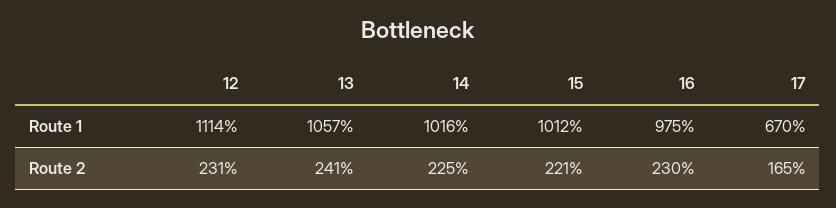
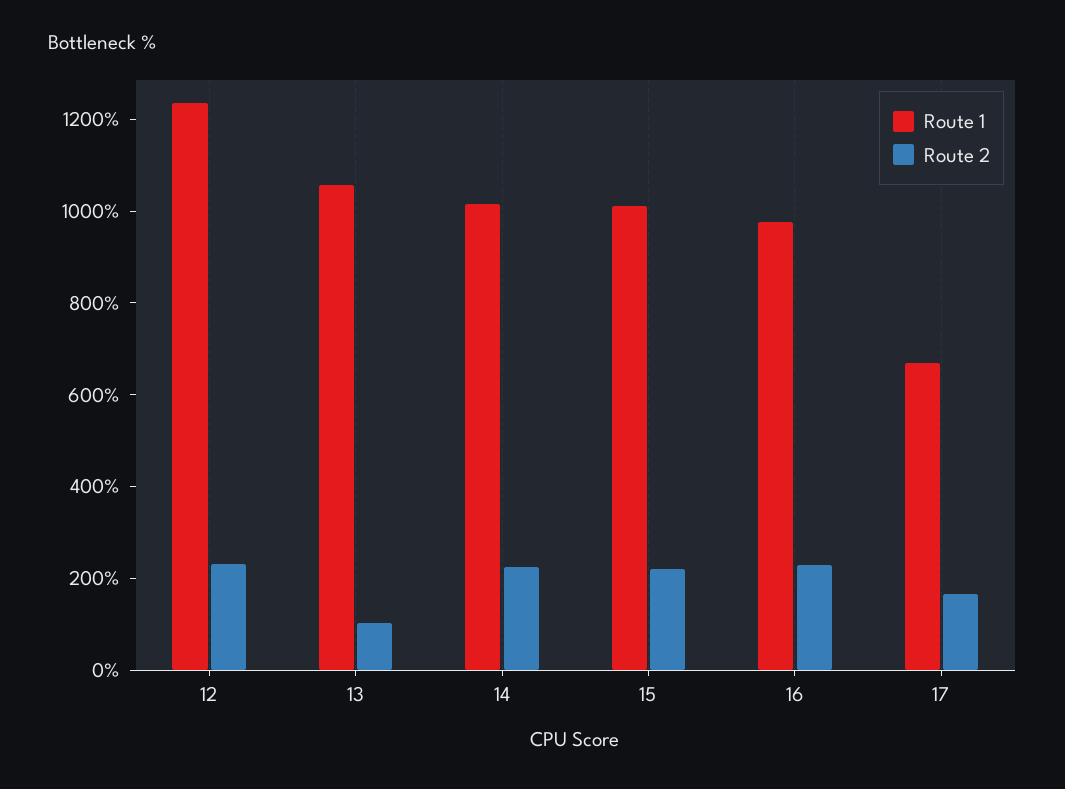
Route 1, 12: 1114 -> 1250
Route 2, 13: 241 -> 100

